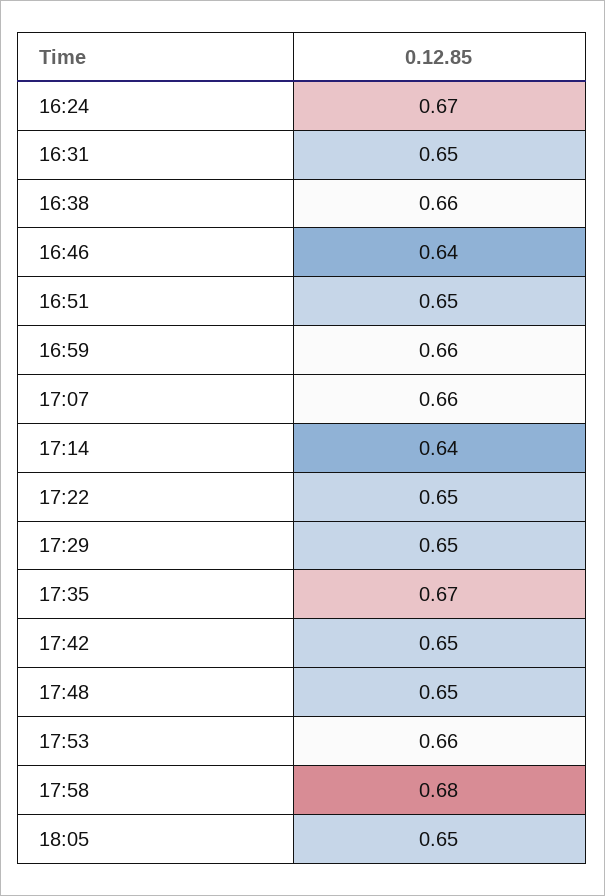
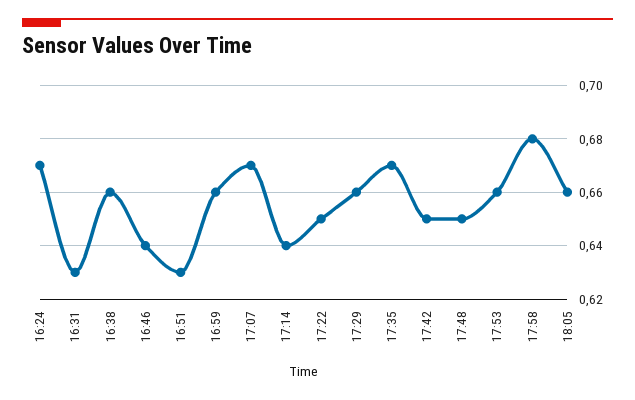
16:31: 0.65 -> 0.63
16:51: 0.65 -> 0.63
17:07: 0.66 -> 0.67
17:29: 0.65 -> 0.66
18:05: 0.65 -> 0.66

